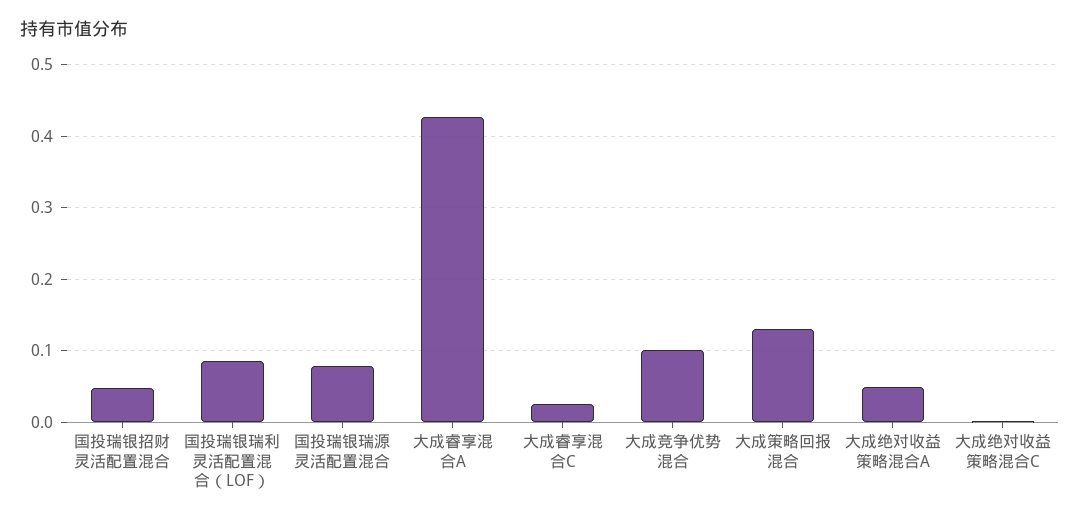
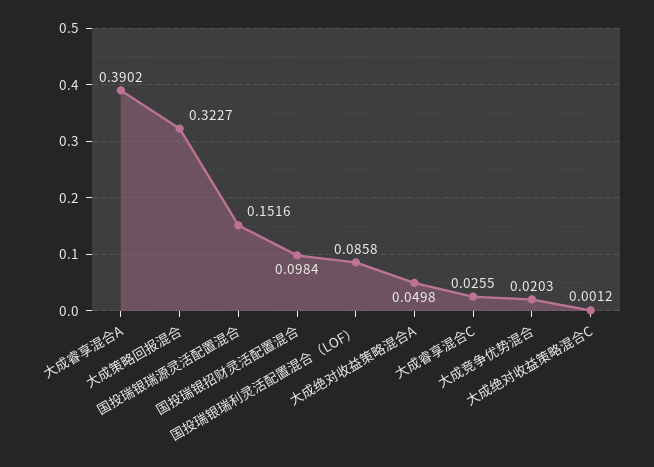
国投瑞银招财灵活配置混合: 0.05 -> 0.0984
国投瑞银瑞源灵活配置混合: 0.08 -> 0.1516
大成睿享混合A: 0.43 -> 0.3902
大成竞争优势混合: 0.1 -> 0.0203
大成策略回报混合: 0.13 -> 0.3227

